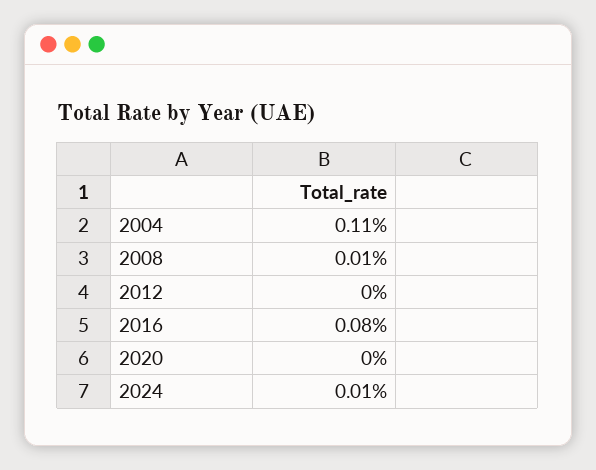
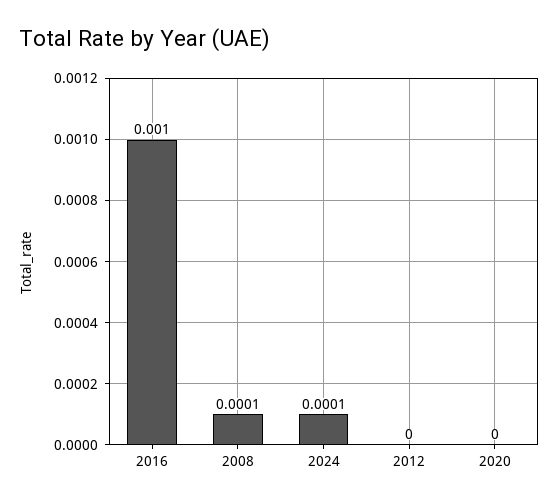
2004: 0.0011 -> none
2016: 0.0008 -> 0.001

